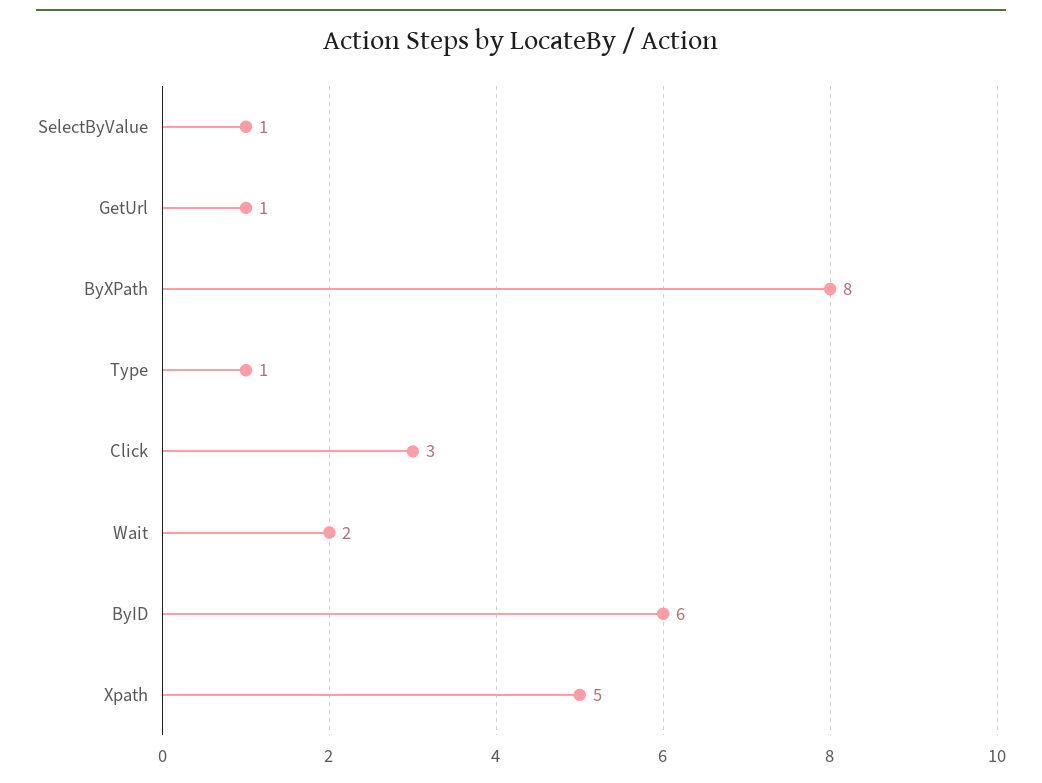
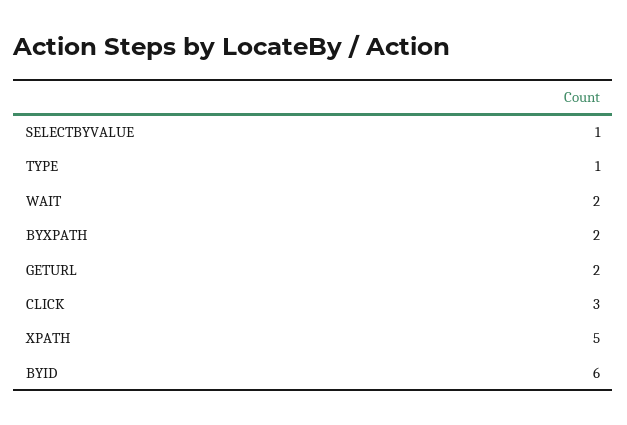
GetUrl: 1 -> 2
ByXPath: 8 -> 2

